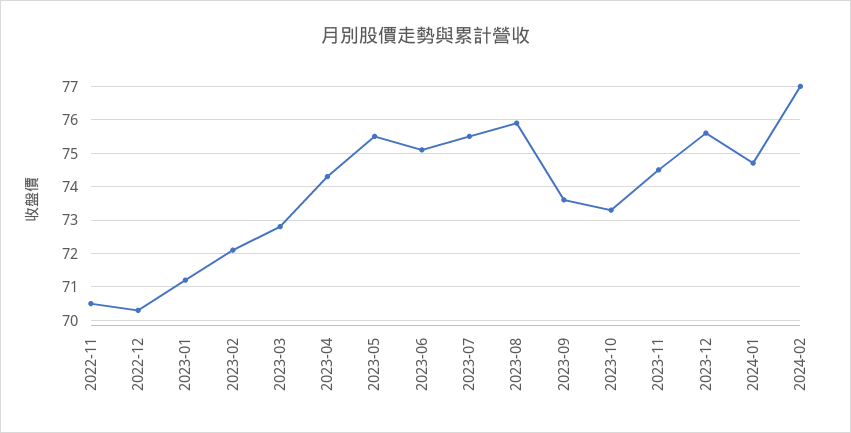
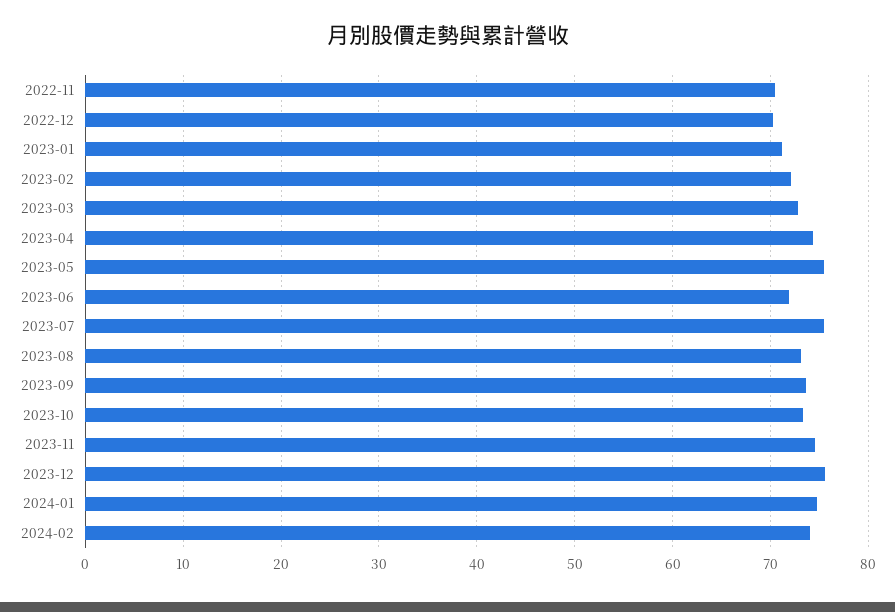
2023-06: 75 -> 72
2023-08: 76 -> 73
2024-02: 77 -> 74

